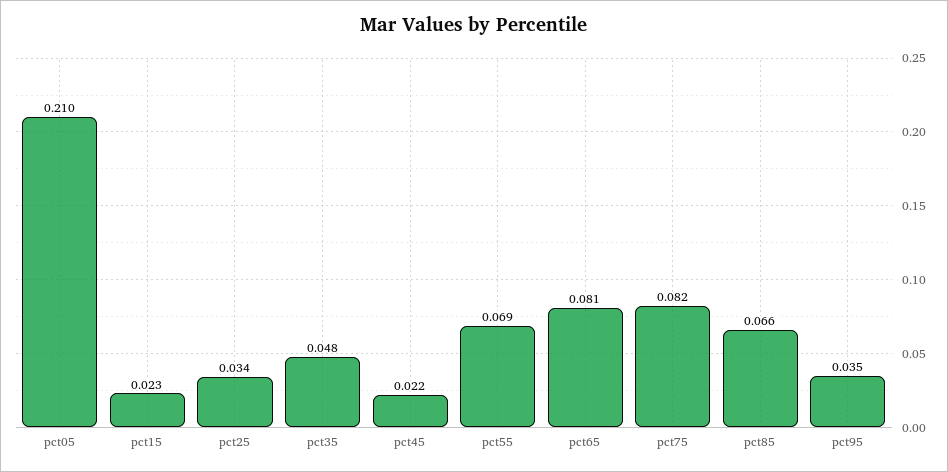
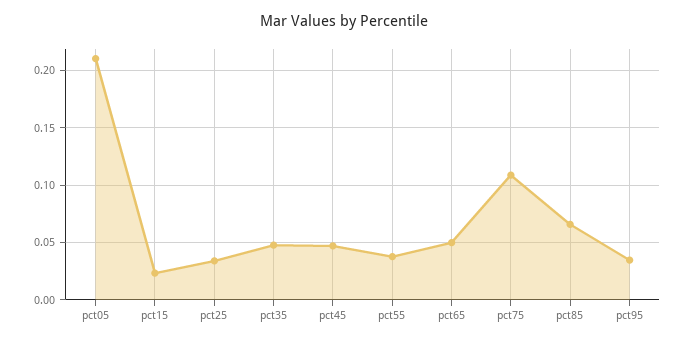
pct45: 0.022 -> 0.05
pct55: 0.069 -> 0.04
pct65: 0.081 -> 0.05
pct75: 0.082 -> 0.11

